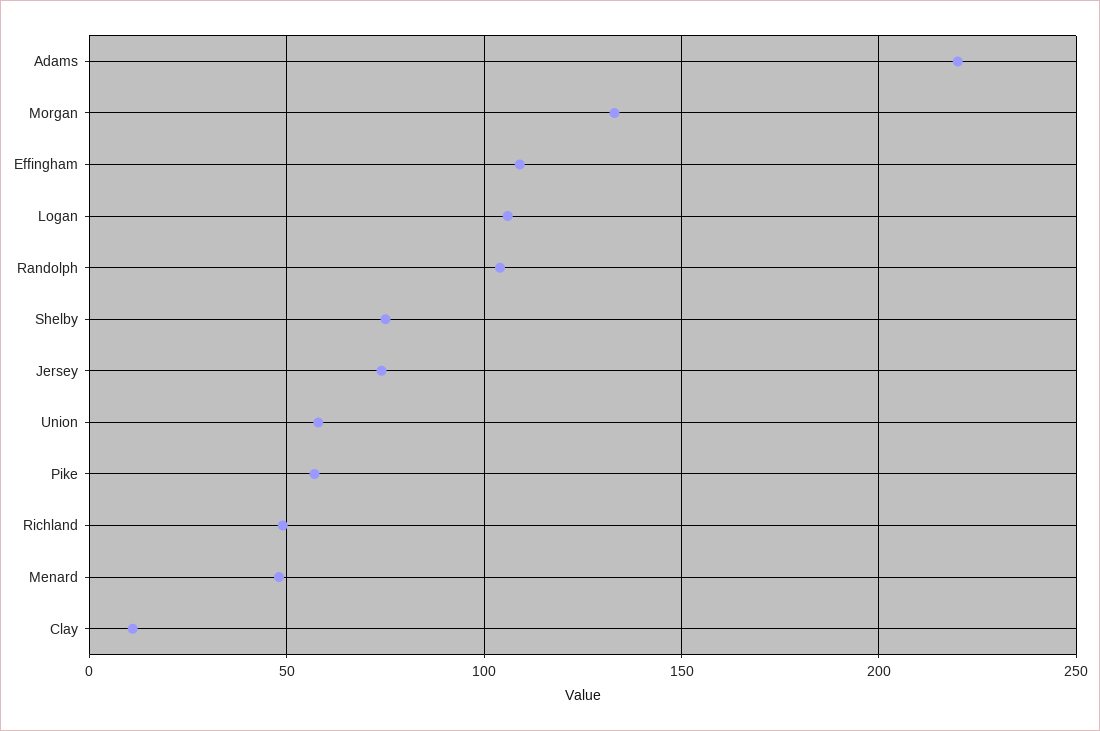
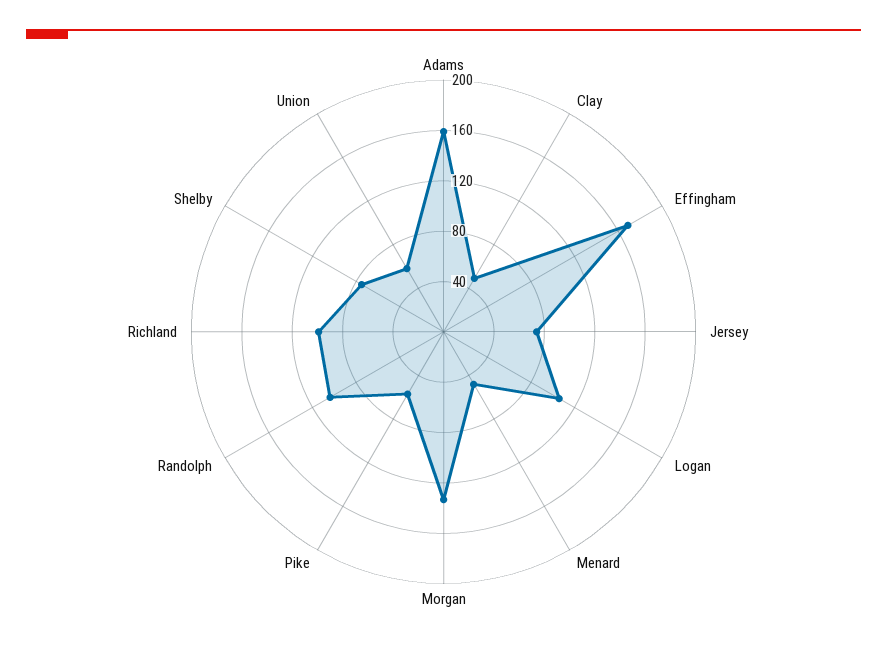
Adams: 220 -> 160
Effingham: 110 -> 170
Richland: 50 -> 100
Clay: 10 -> 50

